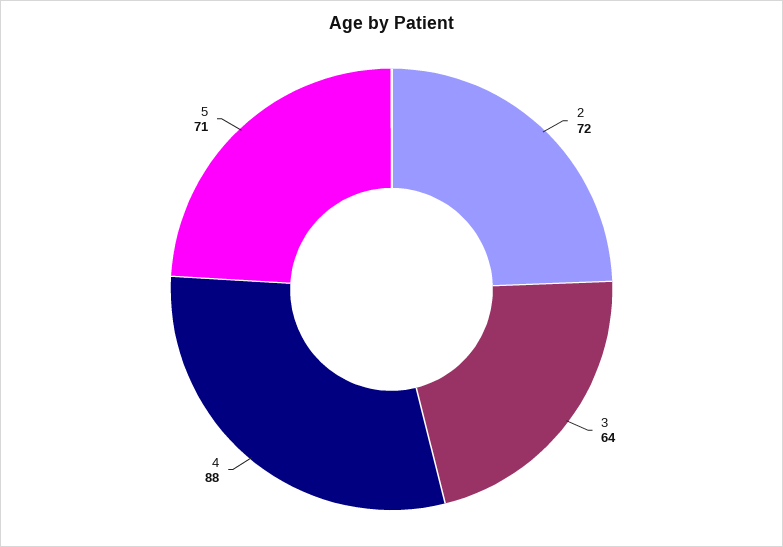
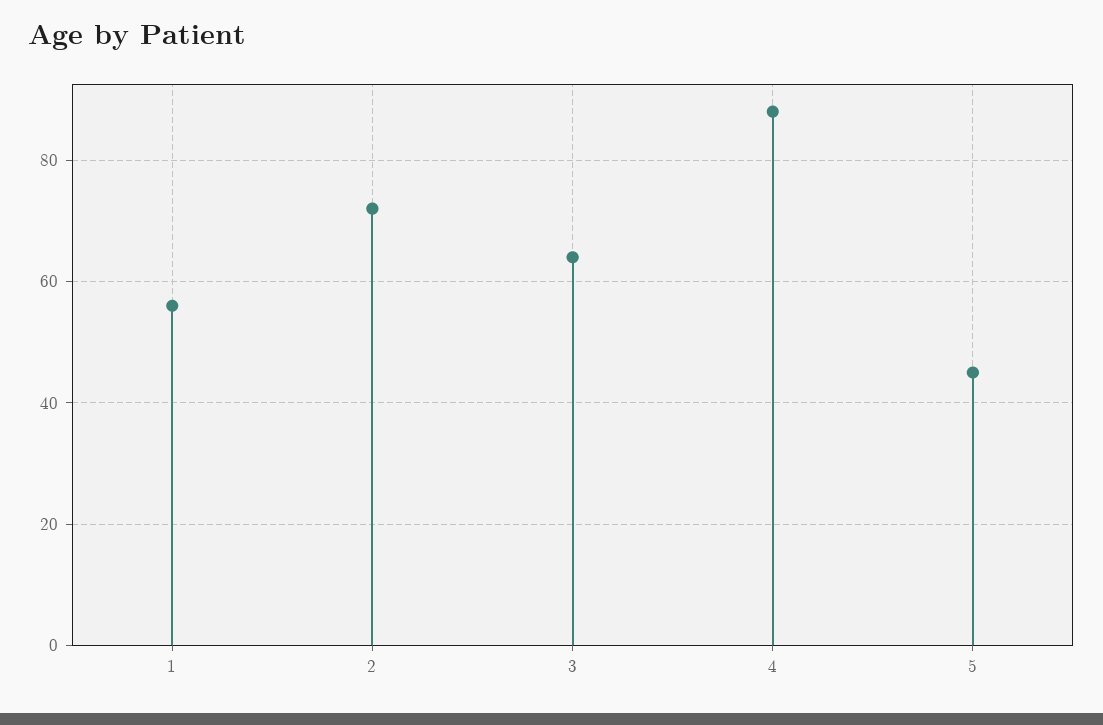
5: 71 -> 45
1: none -> 55

